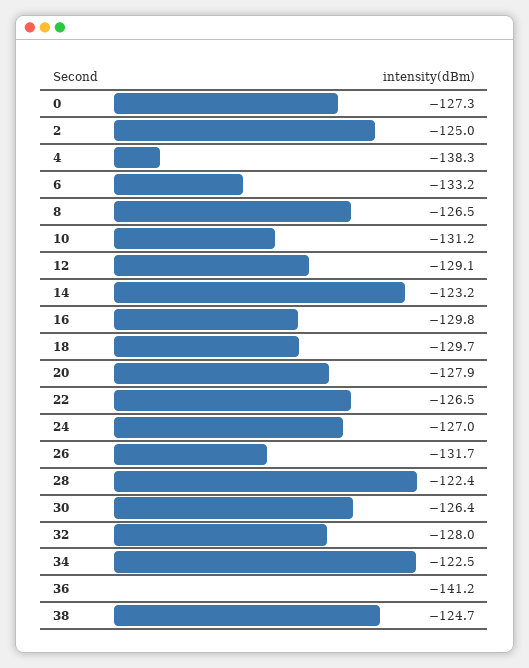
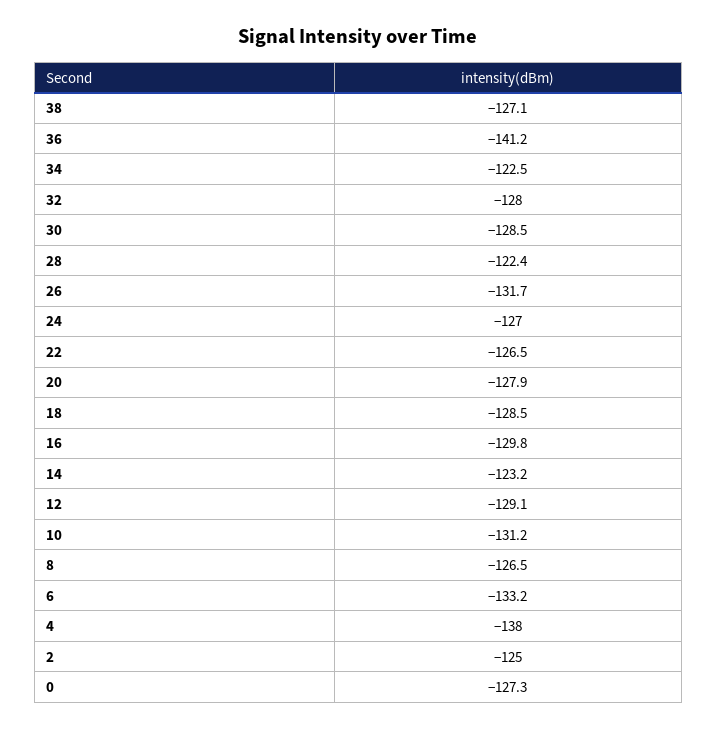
4: -138.3 -> -138
18: -129.7 -> -128.5
30: -126.4 -> -128.5
38: -124.7 -> -127.1

